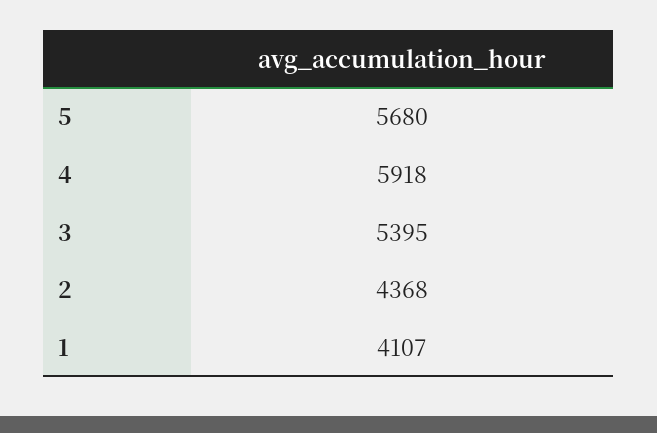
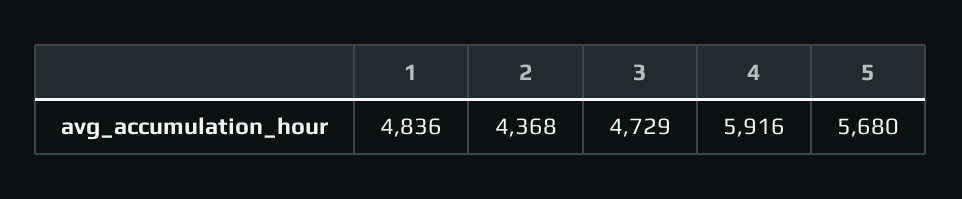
4: 5918 -> 5916
3: 5395 -> 4729
1: 4107 -> 4836

